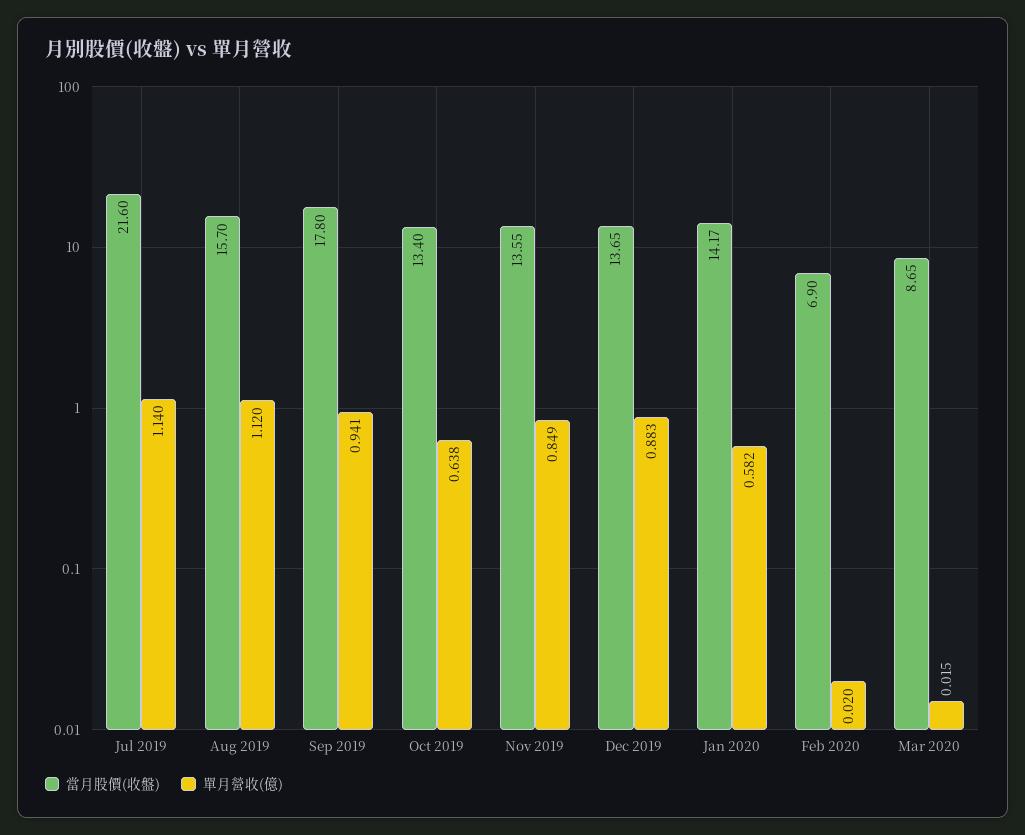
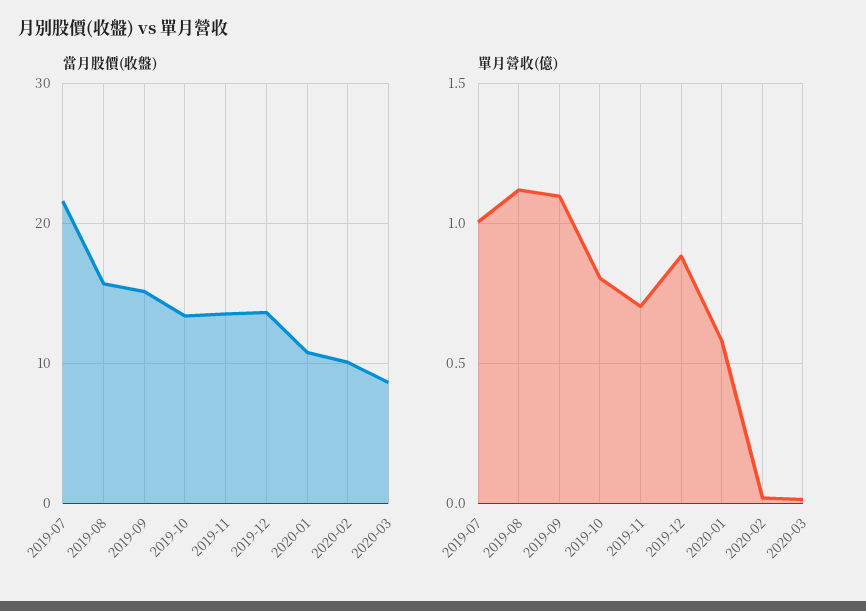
單月營收(億), Jul 2019: 1.14 -> 1
當月股價(收盤), Sep 2019: 17.8 -> 15
單月營收(億), Sep 2019: 0.941 -> 1.1
單月營收(億), Oct 2019: 0.638 -> 0.8
單月營收(億), Nov 2019: 0.849 -> 0.7
當月股價(收盤), Jan 2020: 14.17 -> 11
當月股價(收盤), Feb 2020: 6.9 -> 10

